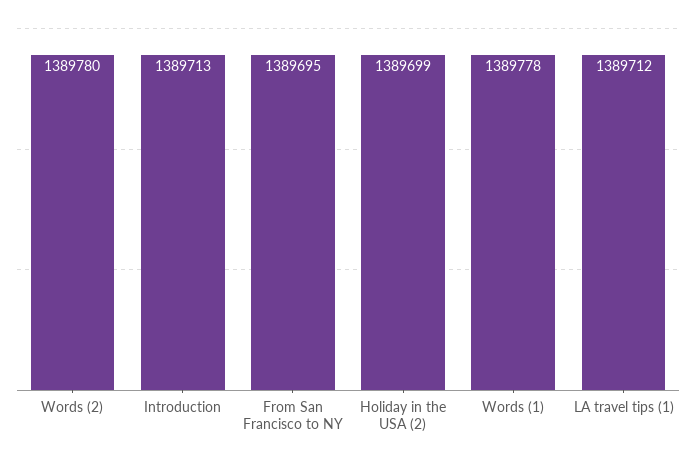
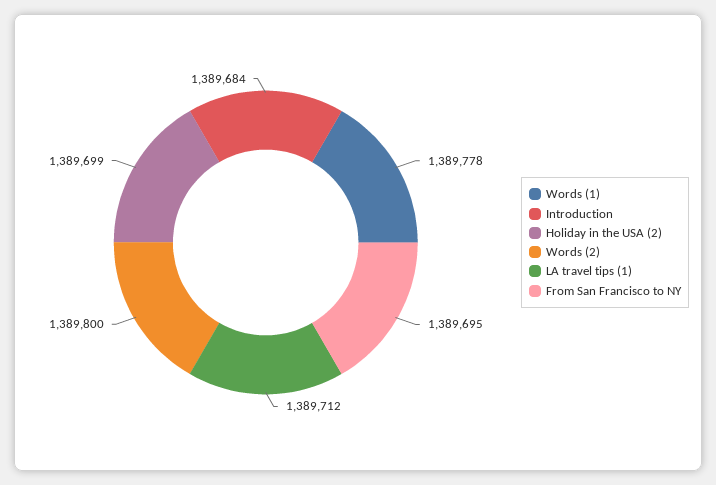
Words (2): 1389780 -> 1389800
Introduction: 1389713 -> 1389684

